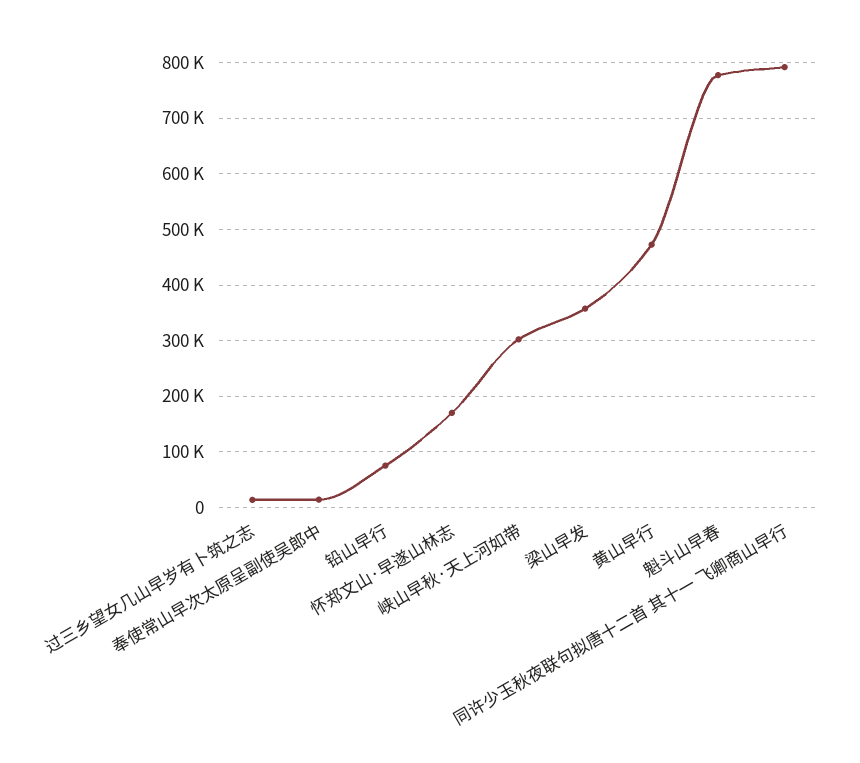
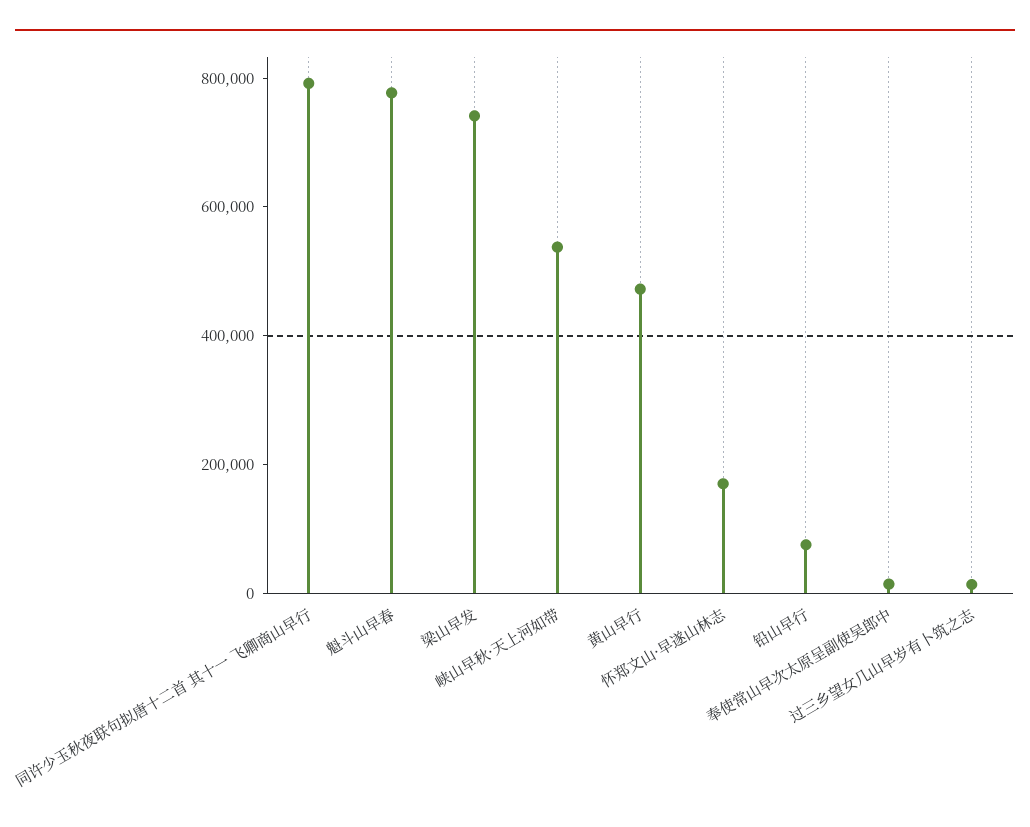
峡山早秋·天上河如带: 300000 -> 550000
梁山早发: 360000 -> 750000

